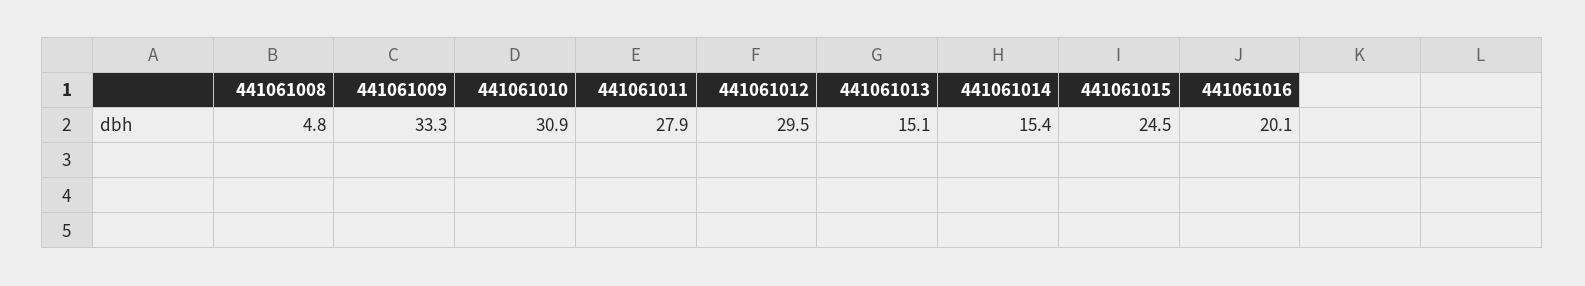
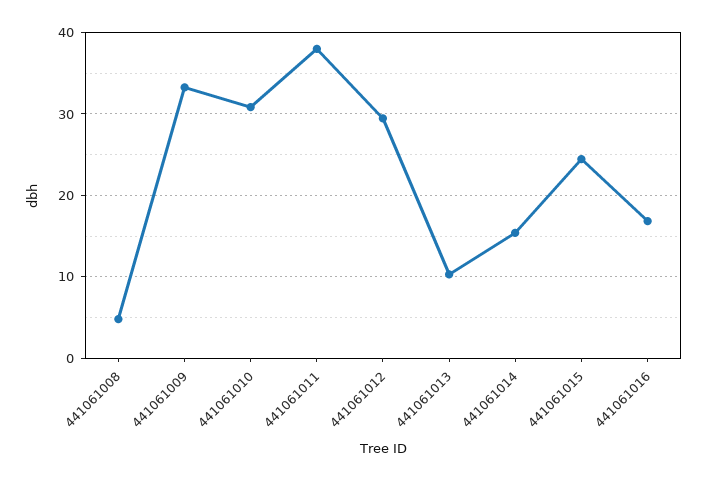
441061011: 27.9 -> 38
441061013: 15.1 -> 10
441061016: 20.1 -> 17

